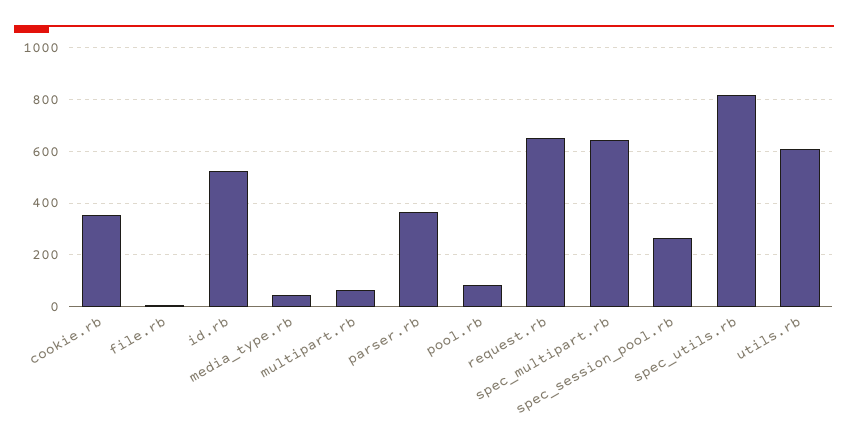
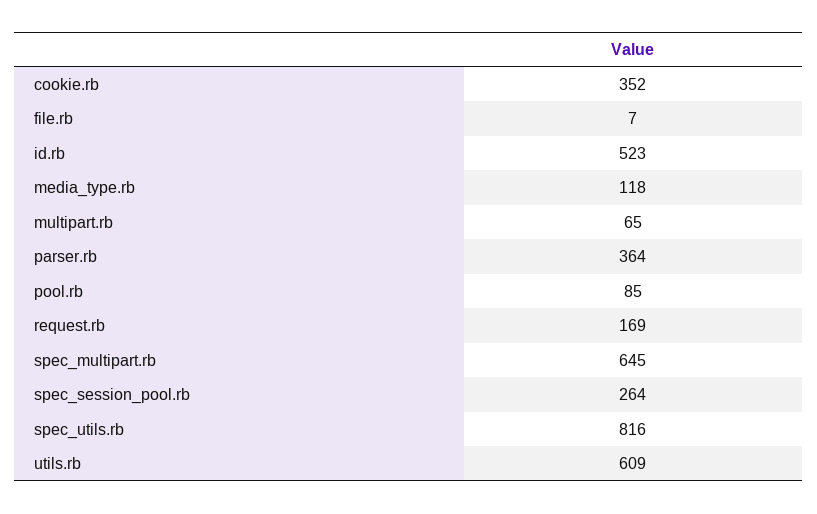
media_type.rb: 50 -> 118
request.rb: 650 -> 169

